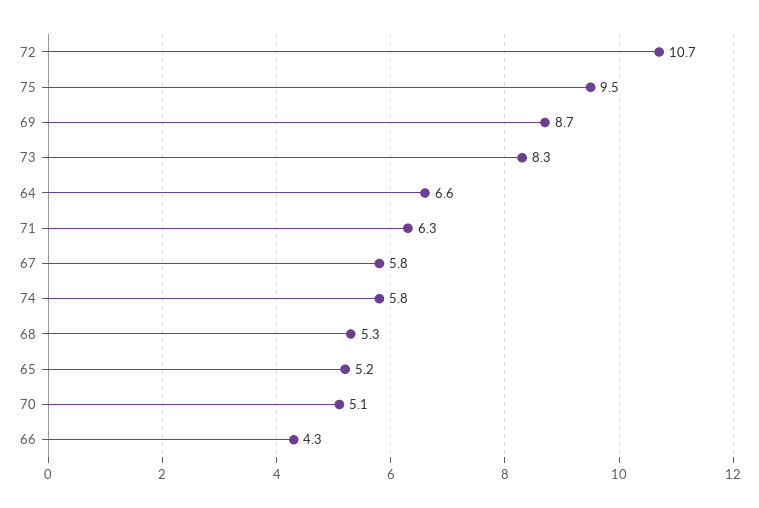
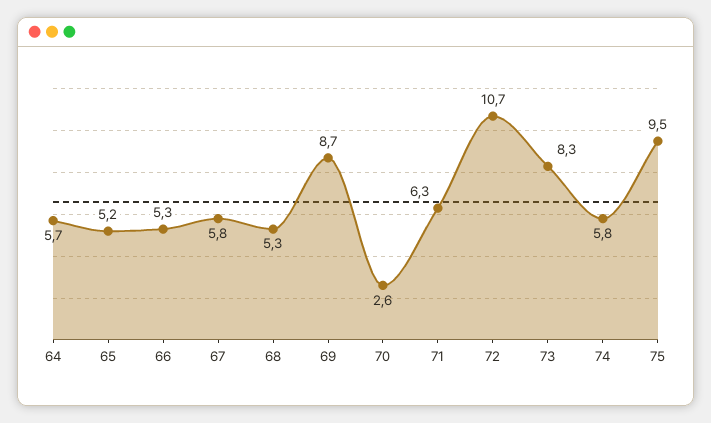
64: 6.6 -> 5.7
70: 5.1 -> 2.6
66: 4.3 -> 5.3

